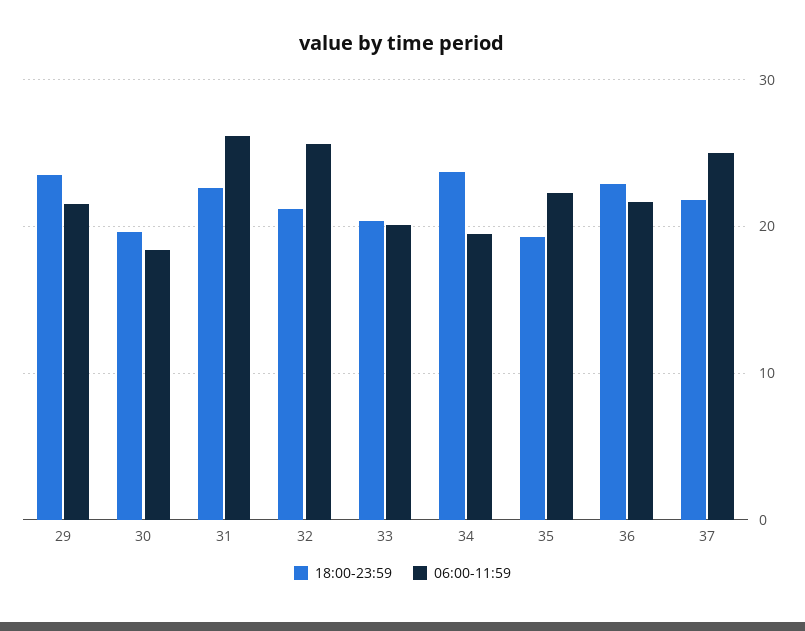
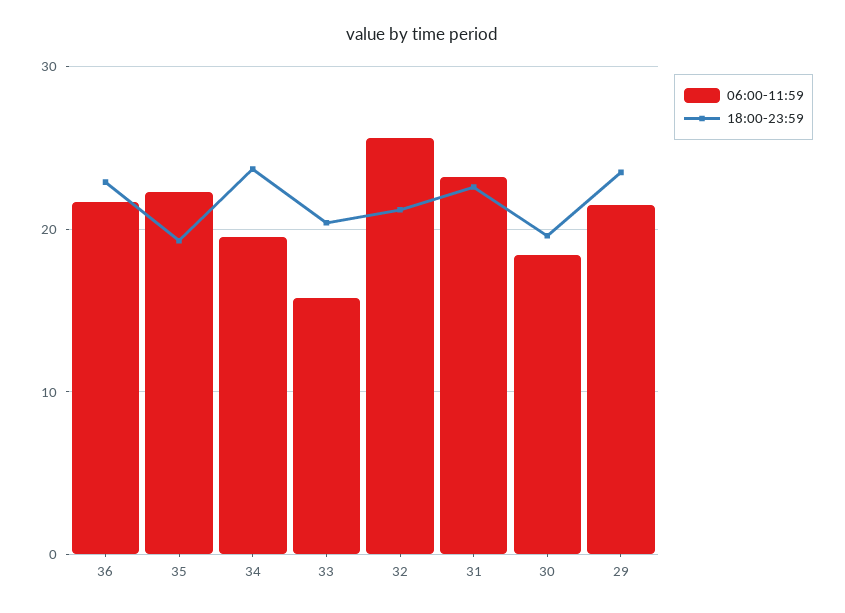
06:00-11:59, 31: 26 -> 23
06:00-11:59, 33: 20 -> 16
18:00-23:59, 37: 22 -> none
06:00-11:59, 37: 25 -> none

